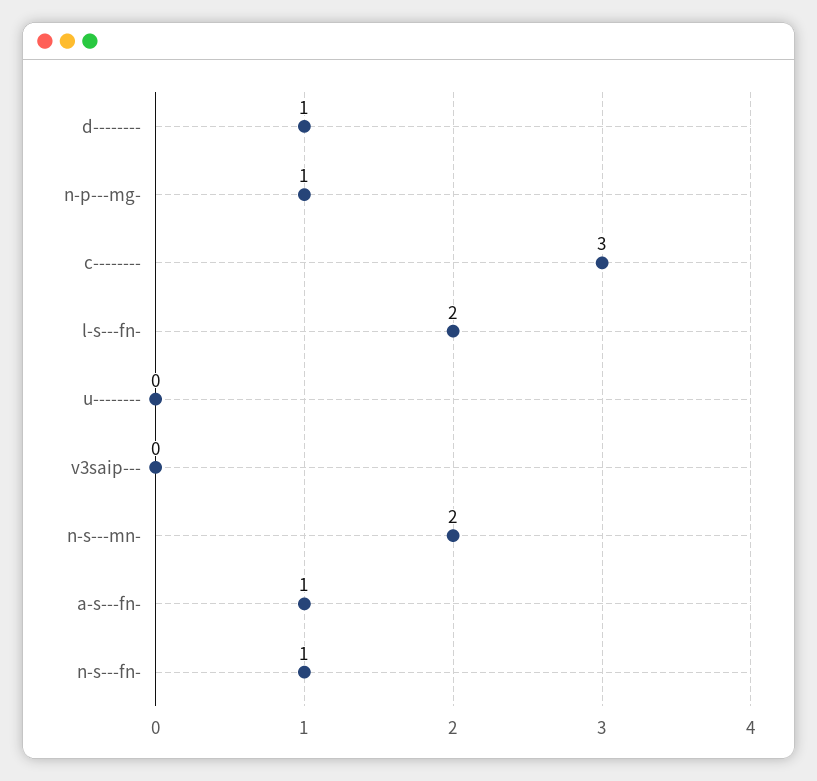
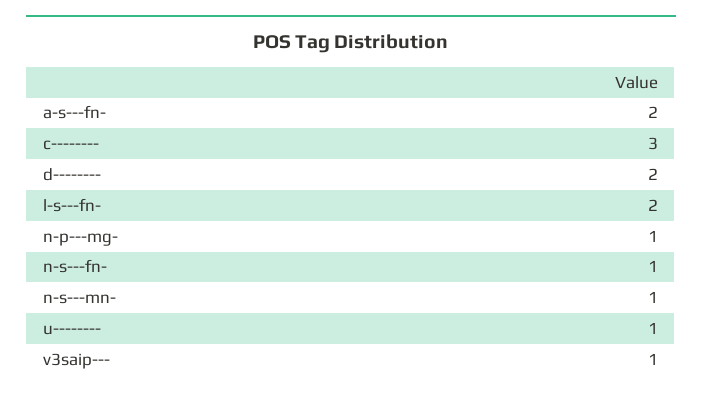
d--------: 1 -> 2
u--------: 0 -> 1
v3saip---: 0 -> 1
n-s---mn-: 2 -> 1
a-s---fn-: 1 -> 2

